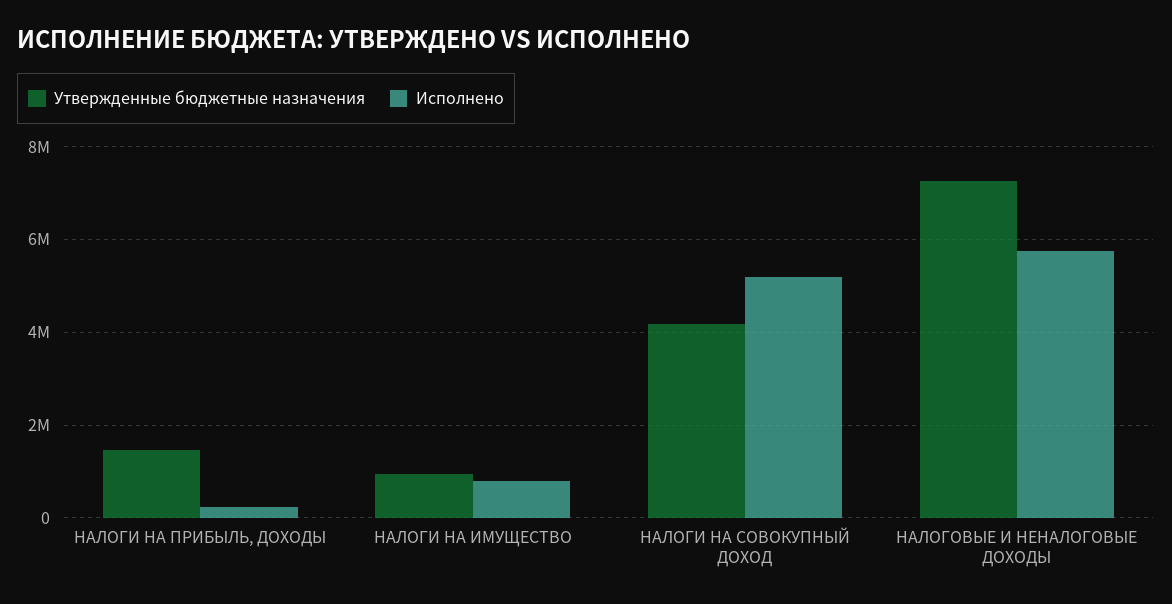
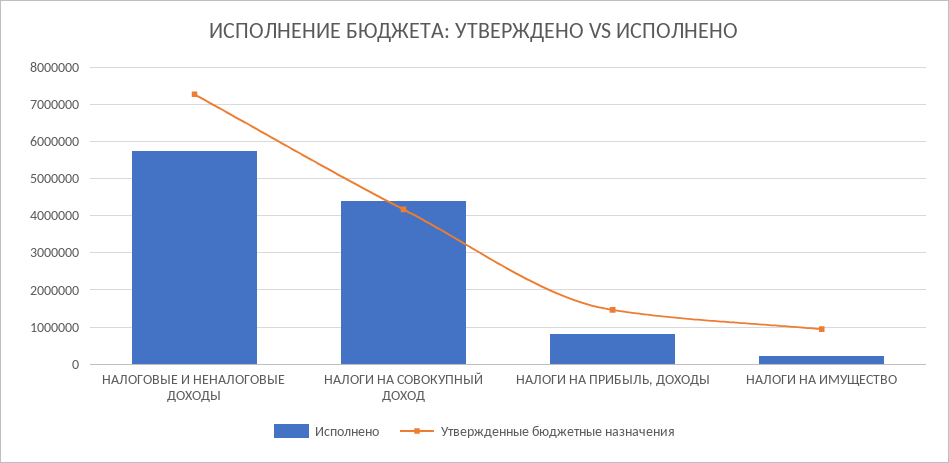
Исполнено, НАЛОГИ НА ПРИБЫЛЬ, ДОХОДЫ: 200000 -> 800000
Исполнено, НАЛОГИ НА ИМУЩЕСТВО: 800000 -> 200000
Исполнено, НАЛОГИ НА СОВОКУПНЫЙ ДОХОД: 5200000 -> 4400000

